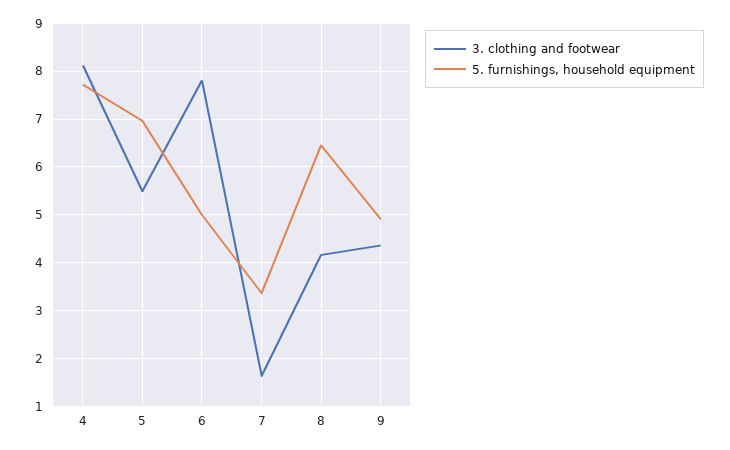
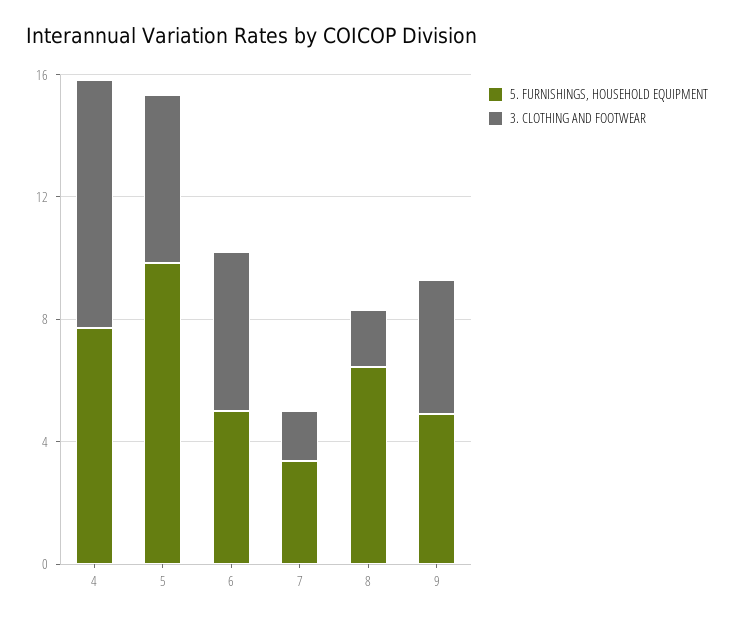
5. furnishings, household equipment, 5: 7 -> 10
3. clothing and footwear, 6: 7.8 -> 5
3. clothing and footwear, 8: 4.2 -> 2

